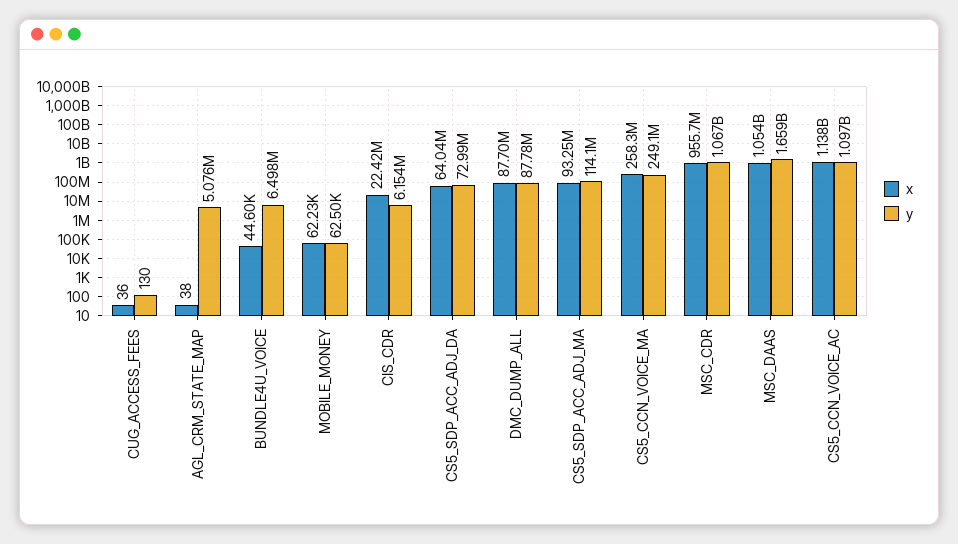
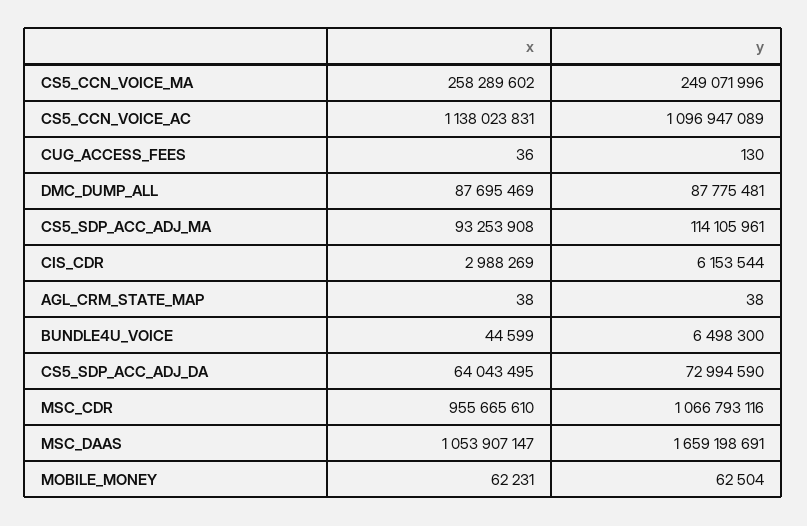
y, AGL_CRM_STATE_MAP: 5076000 -> 38
x, CIS_CDR: 22420000 -> 2988269

